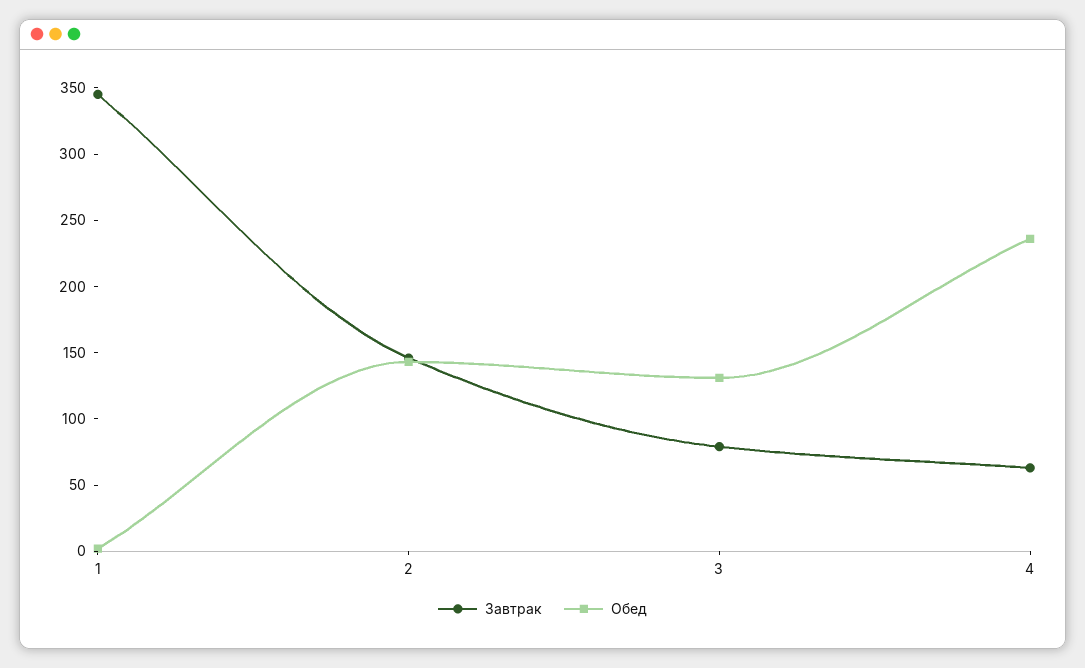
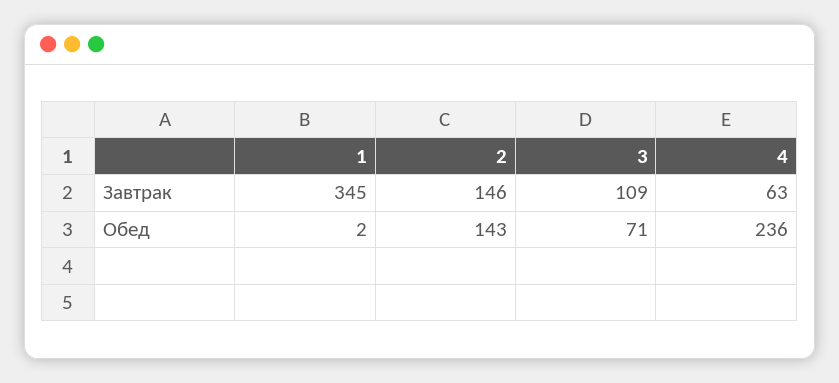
Завтрак, 3: 80 -> 109
Обед, 3: 130 -> 71

